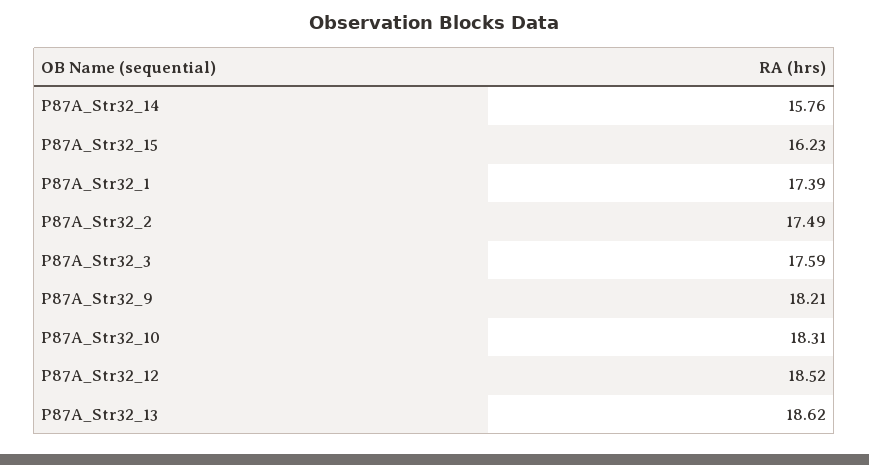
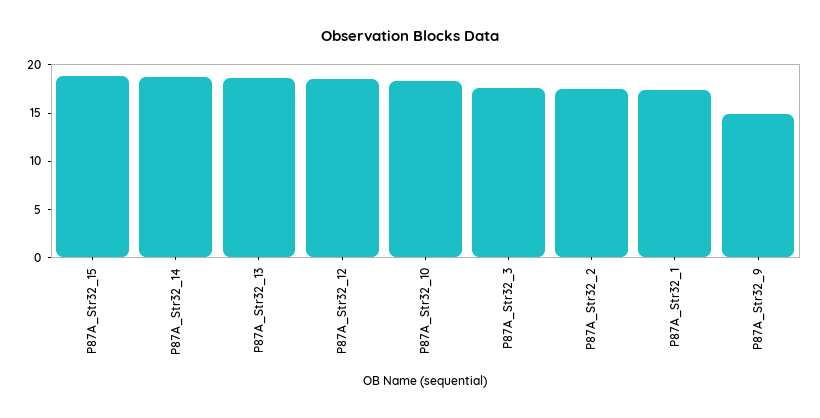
P87A_Str32_14: 15.76 -> 19
P87A_Str32_15: 16.23 -> 19
P87A_Str32_9: 18.21 -> 15

